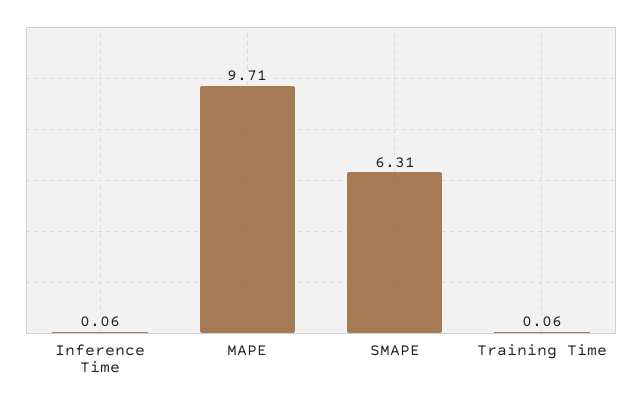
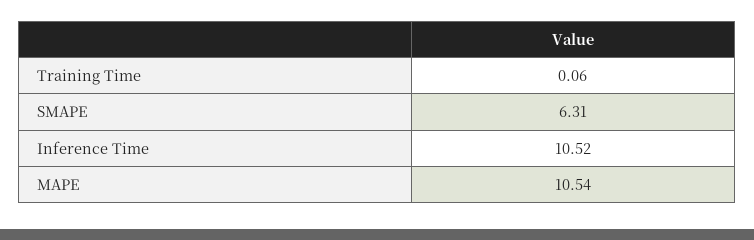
Inference Time: 0.06 -> 10.52
MAPE: 9.71 -> 10.54

